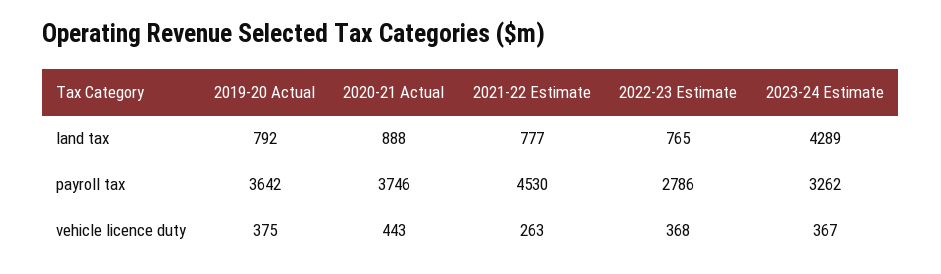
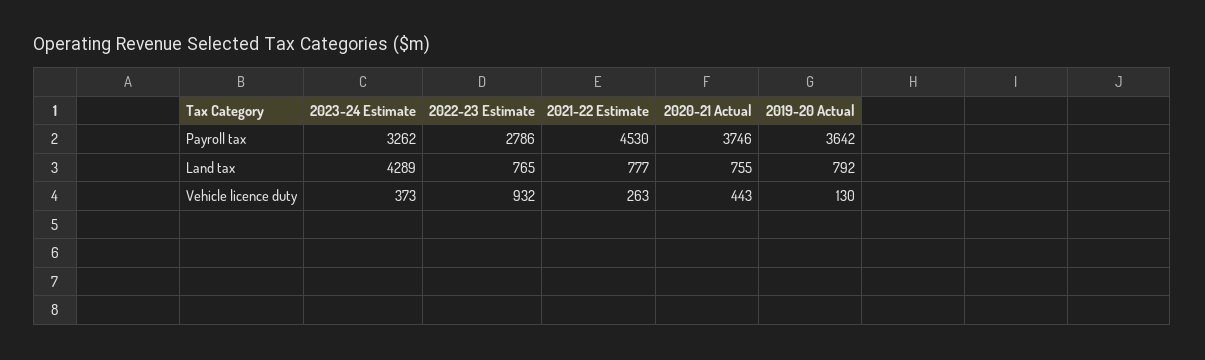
2020-21 Actual, land tax: 888 -> 755
2019-20 Actual, vehicle licence duty: 375 -> 130
2022-23 Estimate, vehicle licence duty: 368 -> 932
2023-24 Estimate, vehicle licence duty: 367 -> 373

